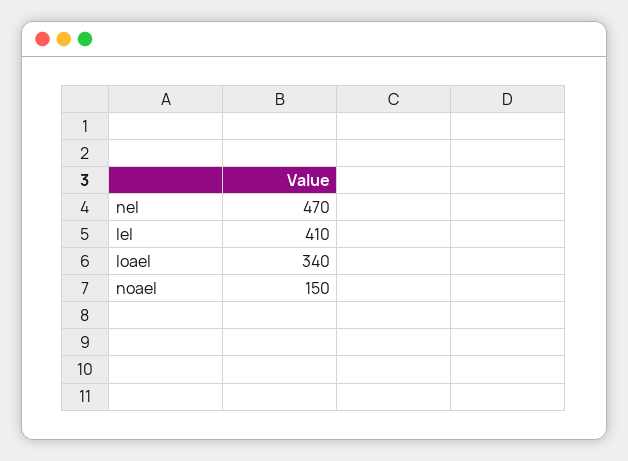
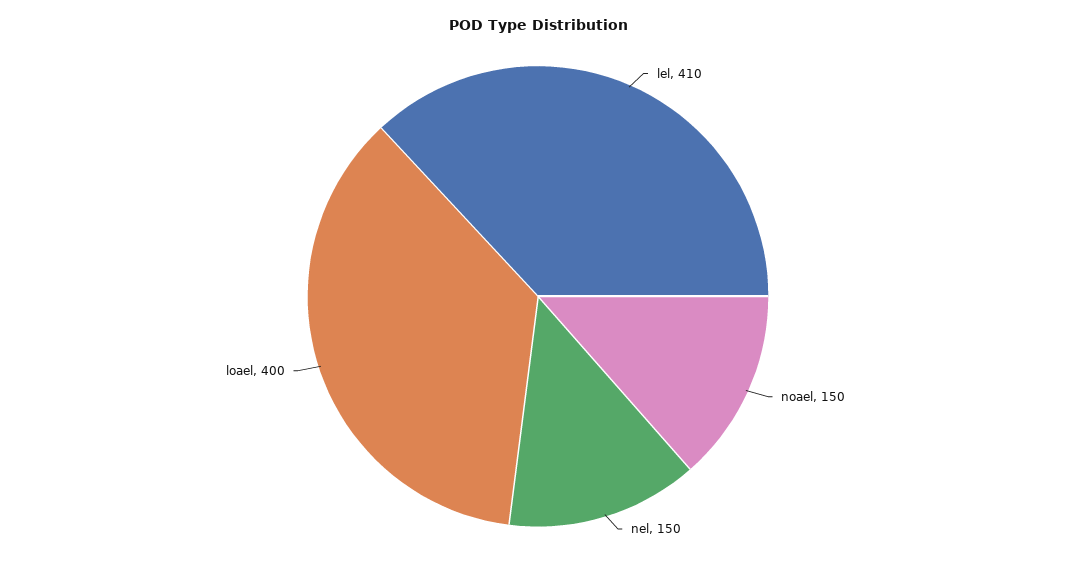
nel: 470 -> 150
loael: 340 -> 400

